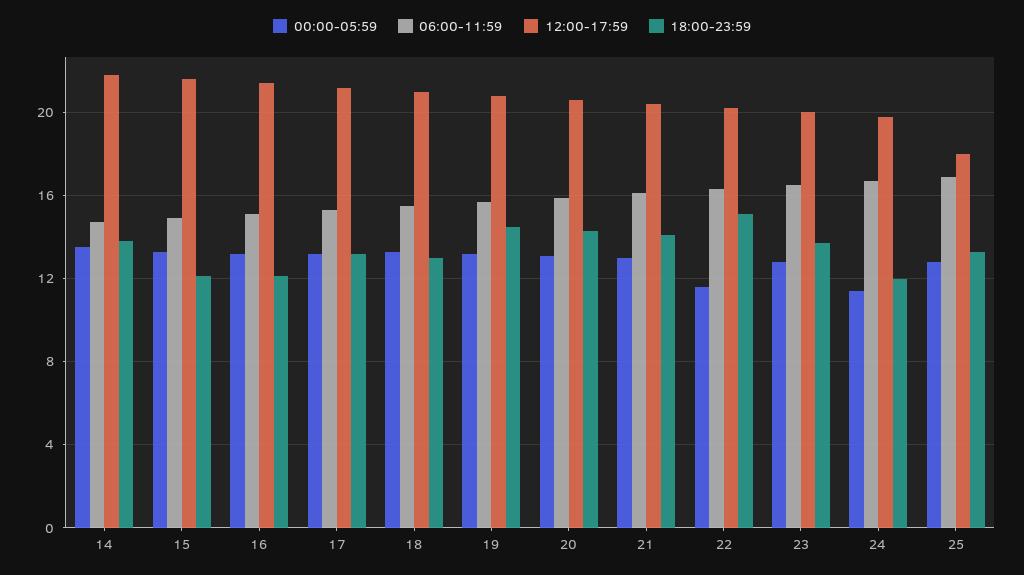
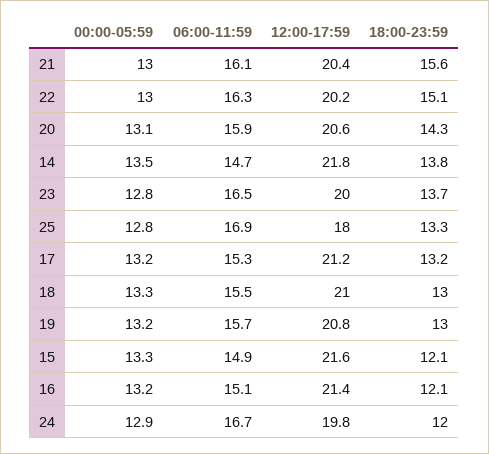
18:00-23:59, 19: 14.5 -> 13
18:00-23:59, 21: 14 -> 15.6
00:00-05:59, 22: 11.5 -> 13
00:00-05:59, 24: 11.5 -> 12.9

